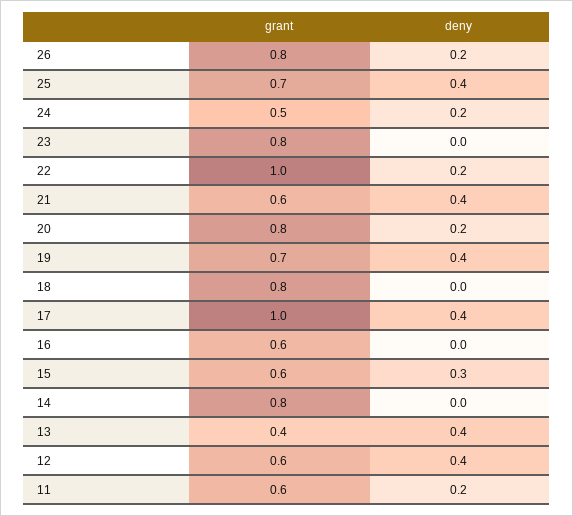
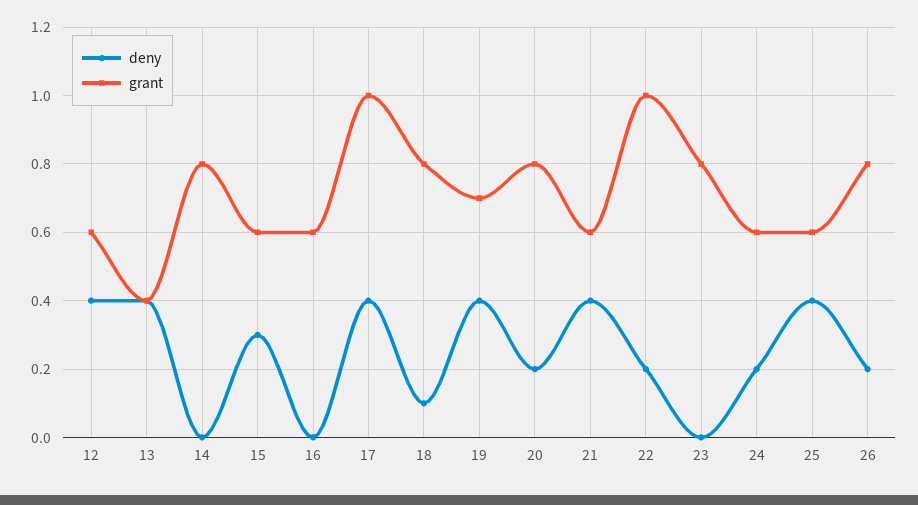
grant, 25: 0.7 -> 0.6
grant, 24: 0.5 -> 0.6
deny, 18: 0 -> 0.1
grant, 11: 0.6 -> none
deny, 11: 0.2 -> none

